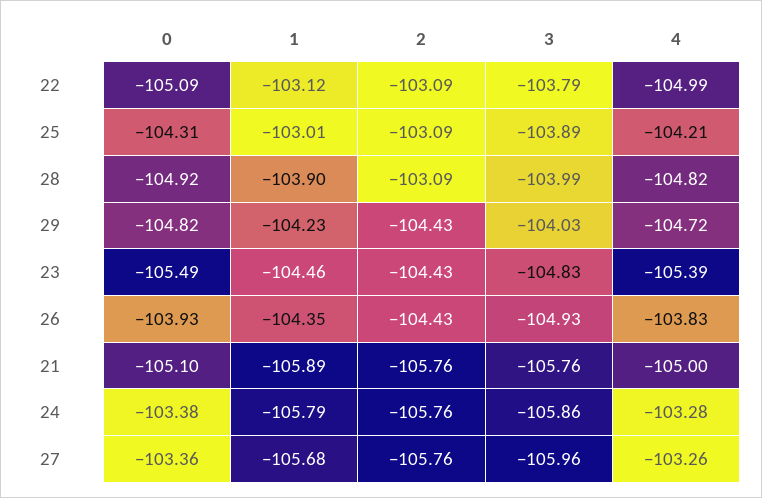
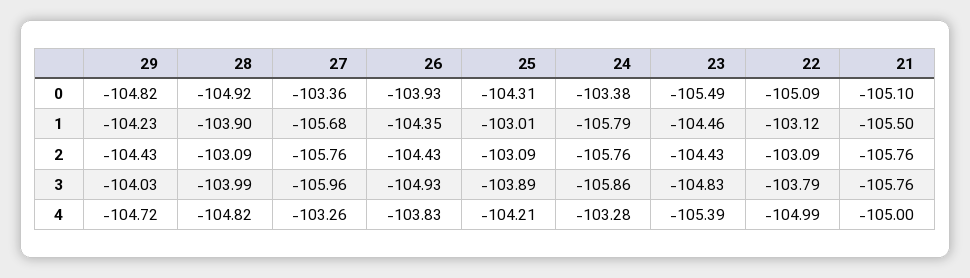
1, 21: -105.89 -> -105.5

